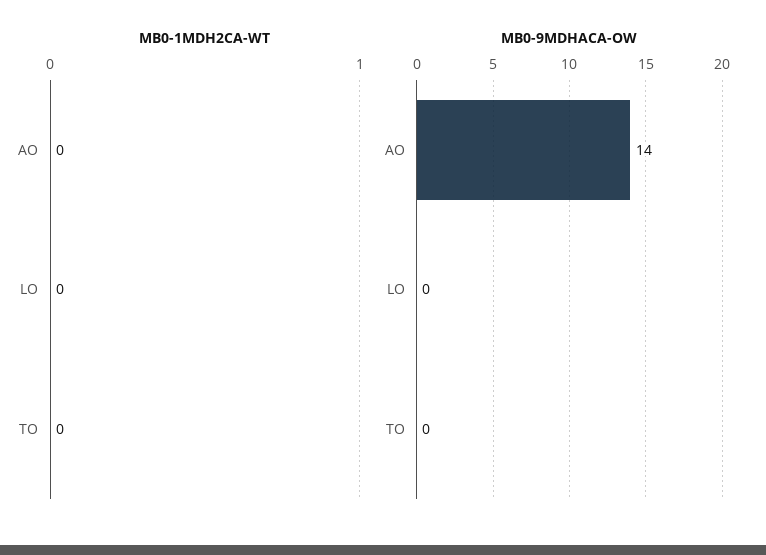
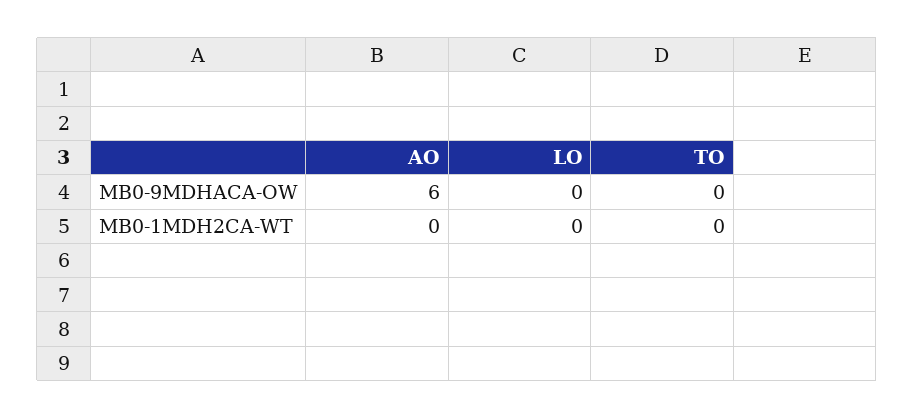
MB0-9MDHACA-OW, AO: 14 -> 6

